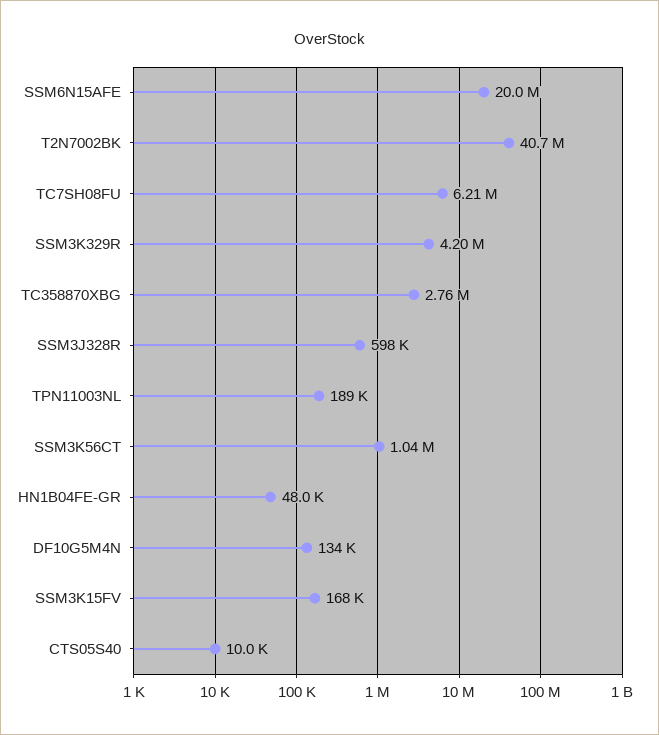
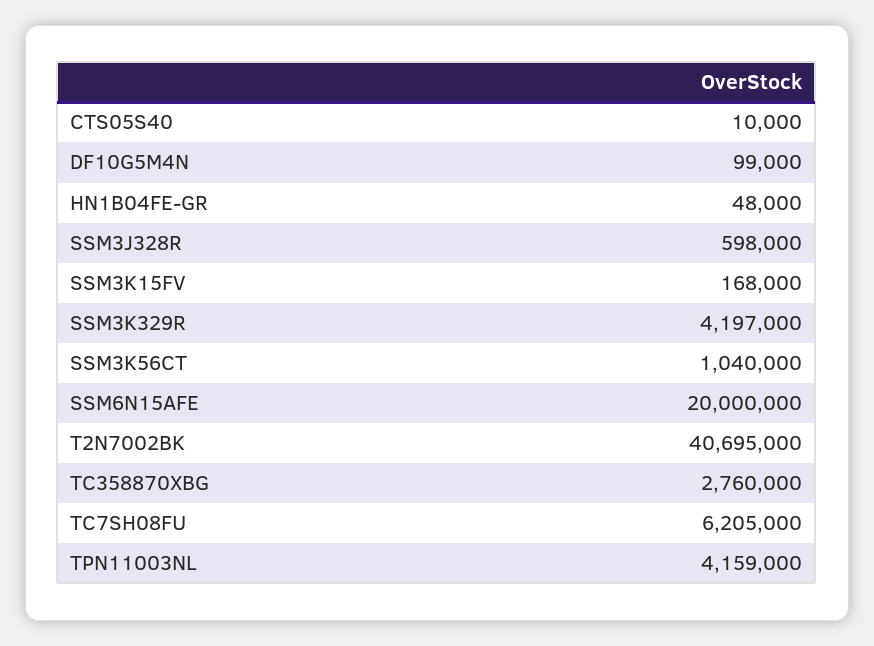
TPN11003NL: 189000 -> 4159000
DF10G5M4N: 134000 -> 99000

